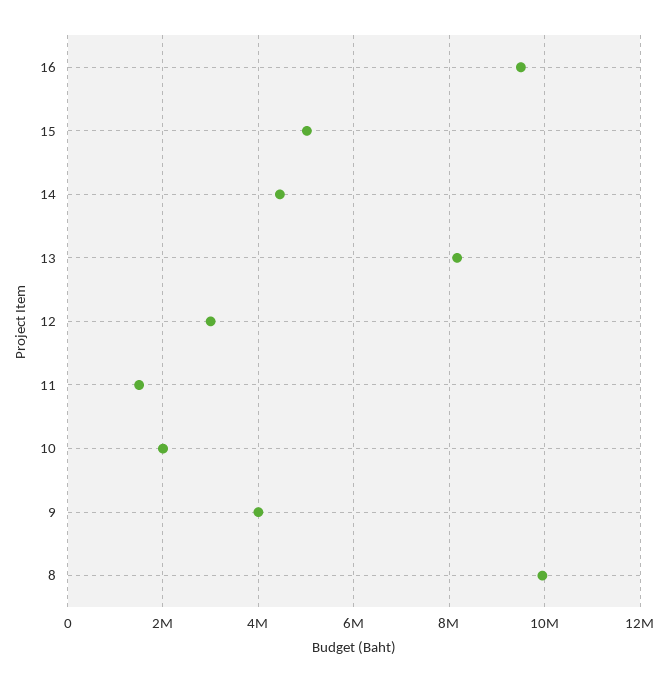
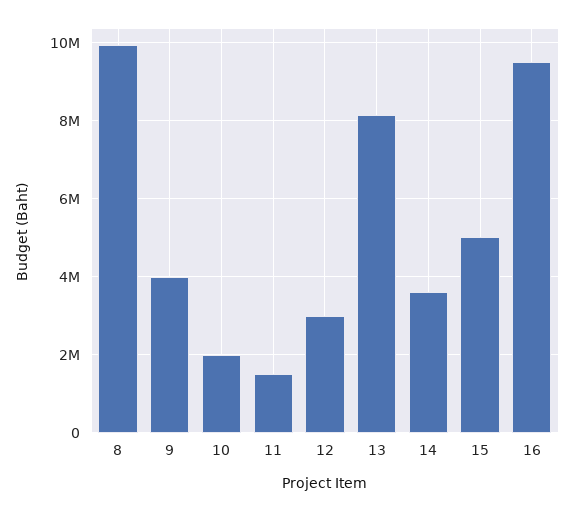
14: 4400000 -> 3600000

